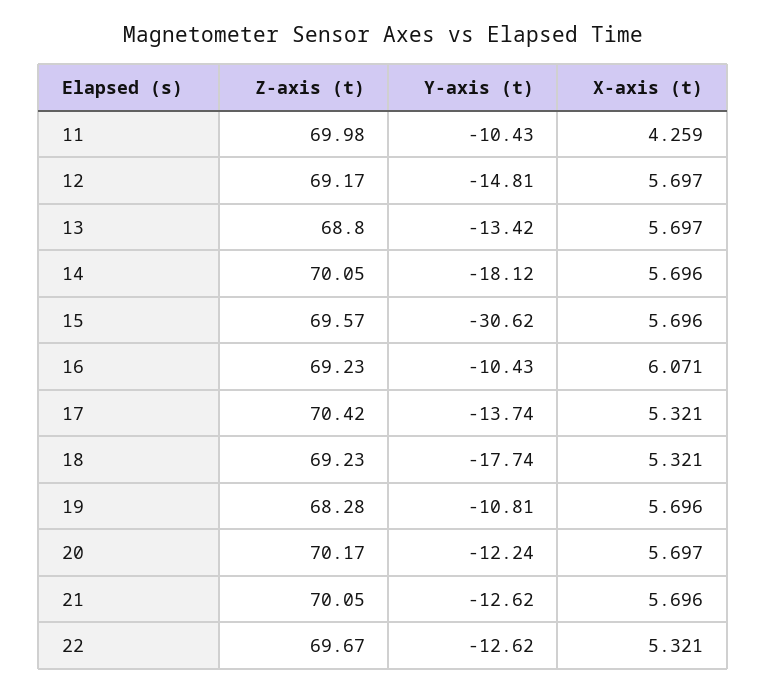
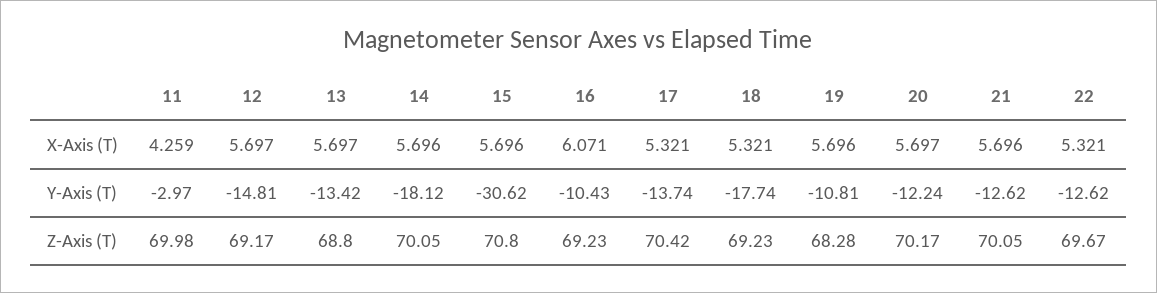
Y-axis (t), 11: -10.43 -> -2.97
Z-axis (t), 15: 69.57 -> 70.8

